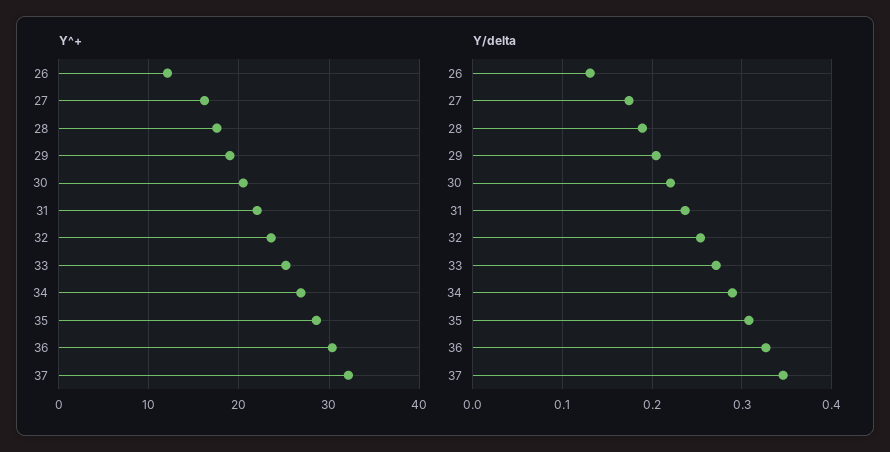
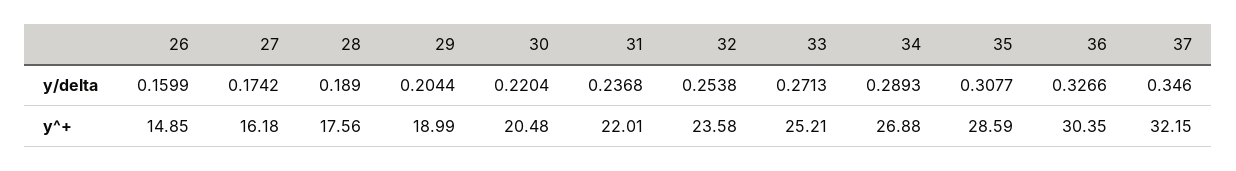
Y^+, 26: 12 -> 14.85
Y/delta, 26: 0.13 -> 0.1599

